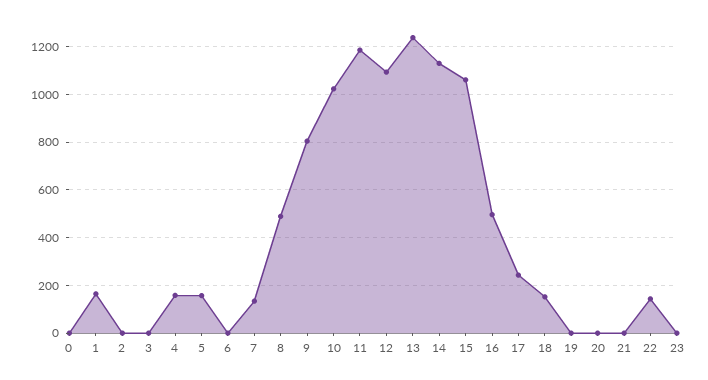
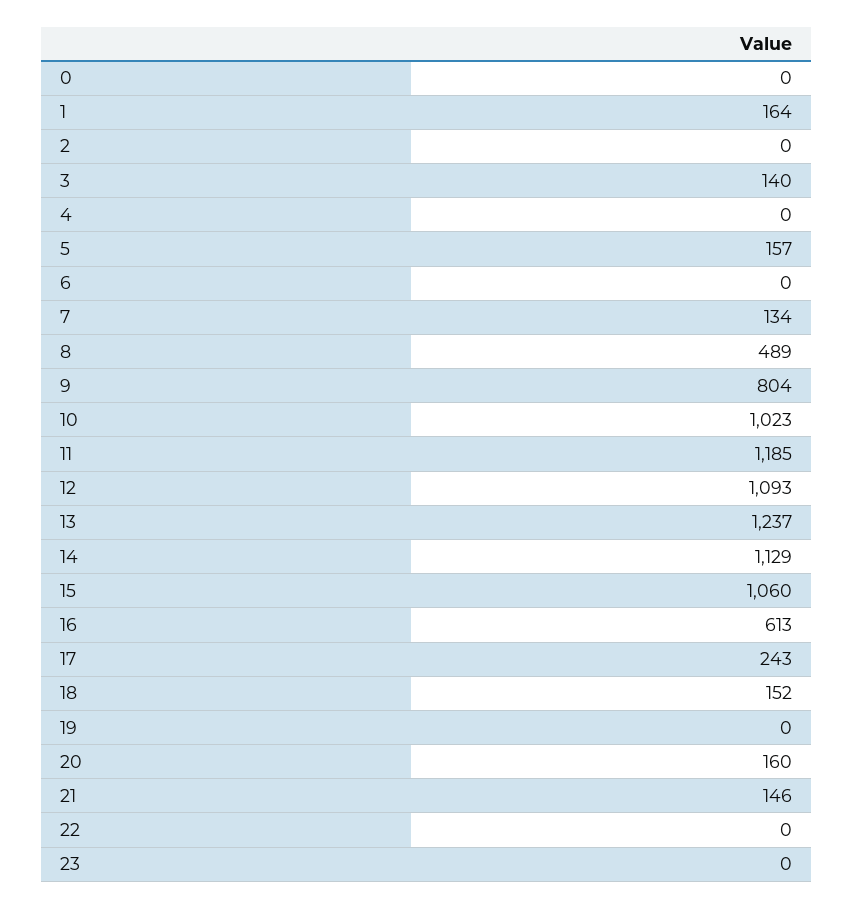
3: 0 -> 140
4: 150 -> 0
16: 500 -> 613
20: 0 -> 160
21: 0 -> 146
22: 150 -> 0

